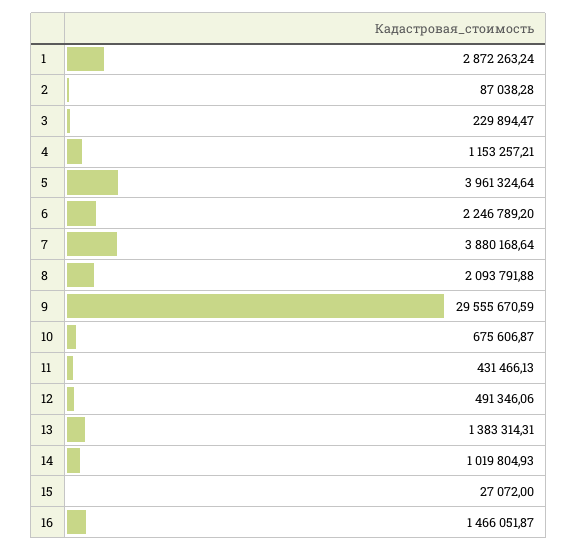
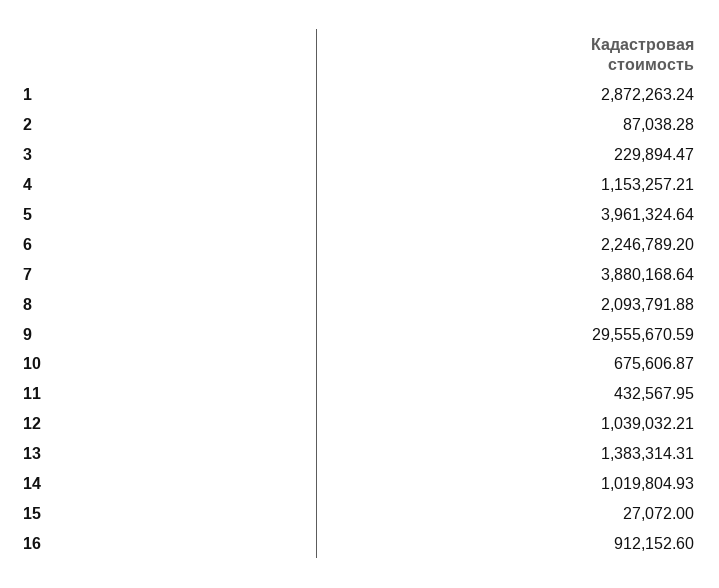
11: 431466.13 -> 432567.95
12: 491346.06 -> 1039032.21
16: 1466051.87 -> 912152.6

